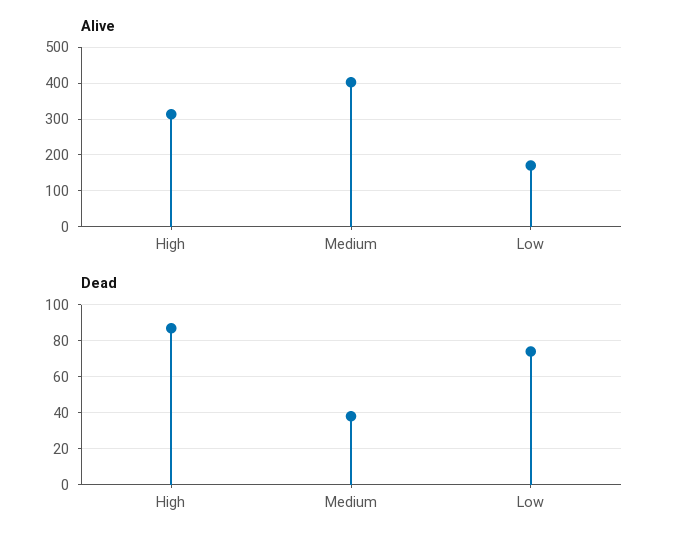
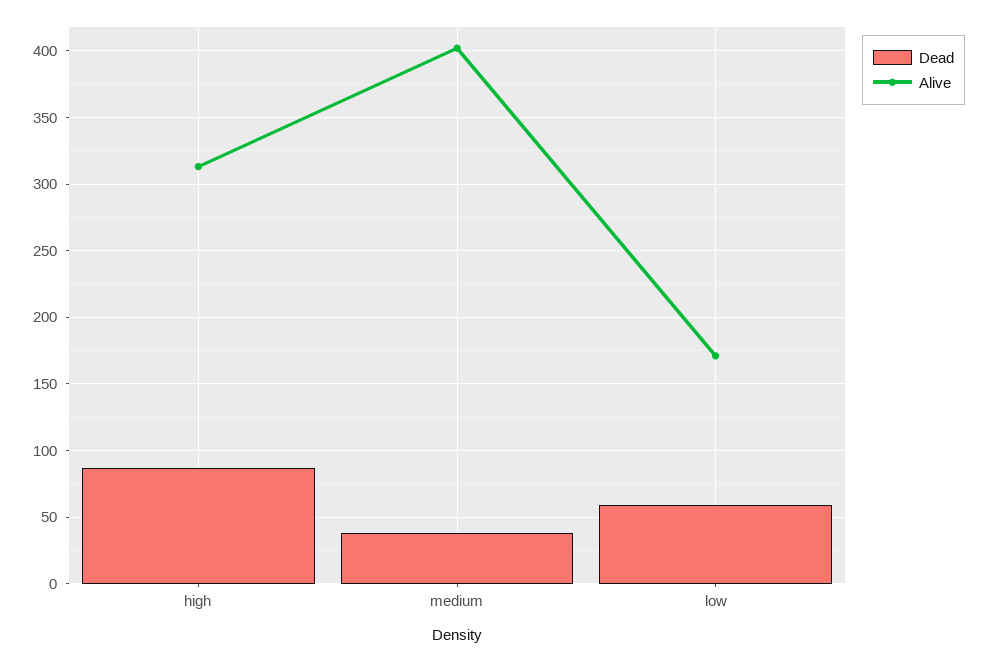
Dead, Low: 75 -> 60

